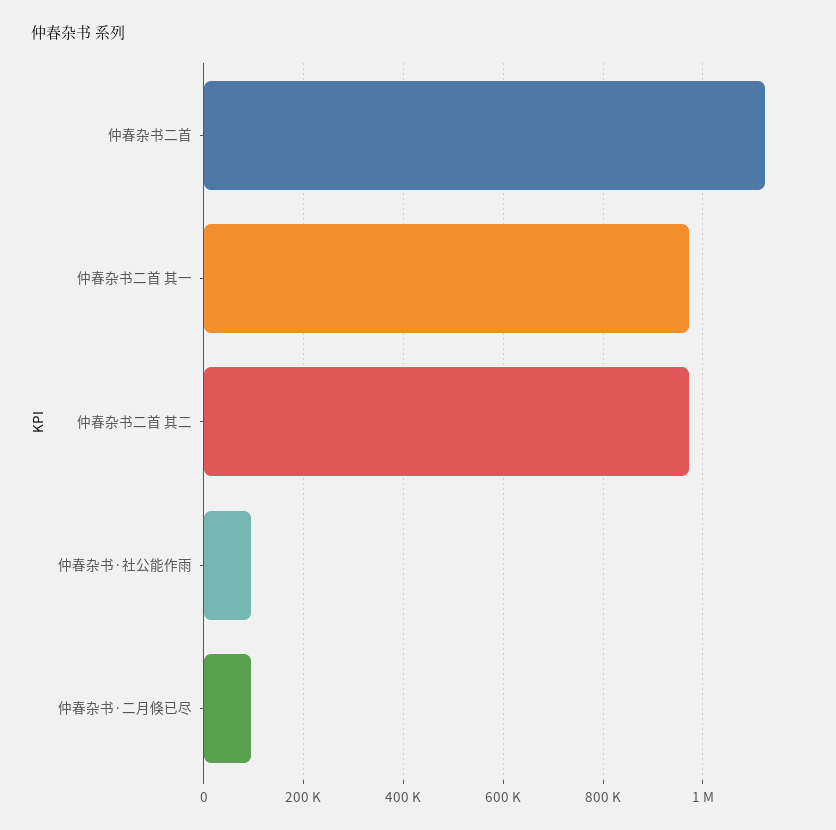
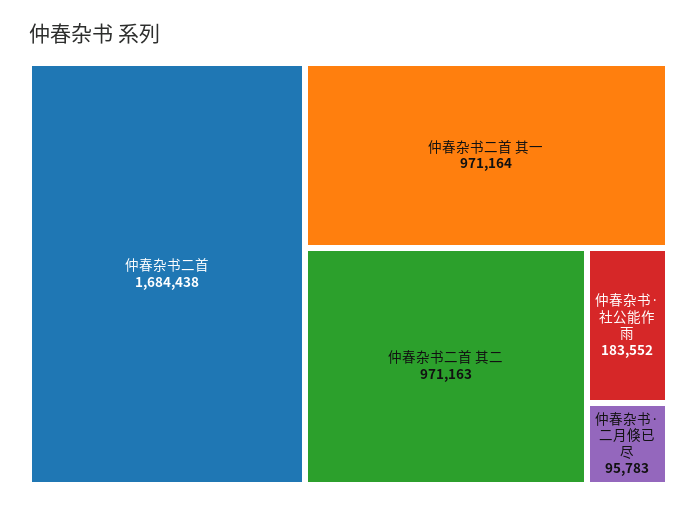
仲春杂书二首: 1120000 -> 1684438
仲春杂书·社公能作雨: 100000 -> 183552

